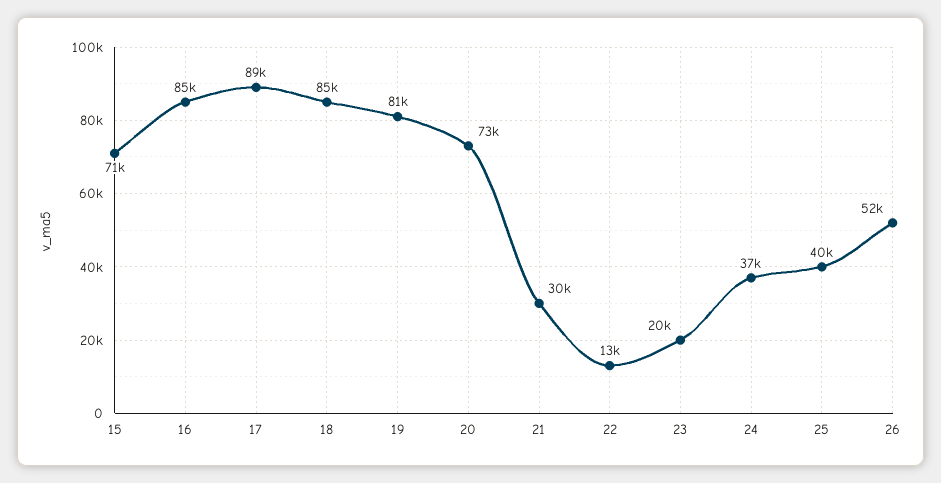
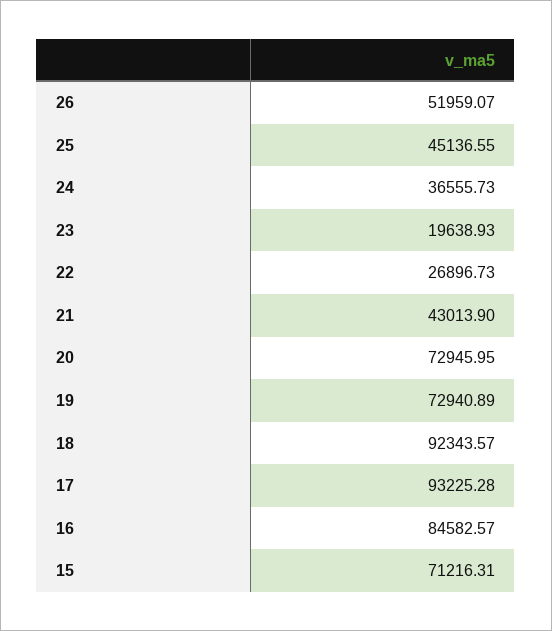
17: 89000 -> 93225.28
18: 85000 -> 92343.57
19: 81000 -> 72940.89
21: 30000 -> 43013.9
22: 13000 -> 26896.73
25: 40000 -> 45136.55

